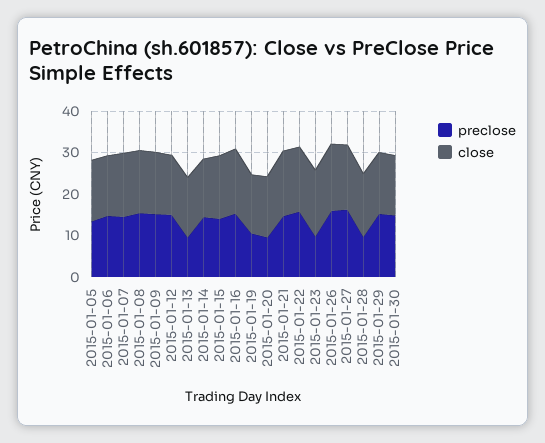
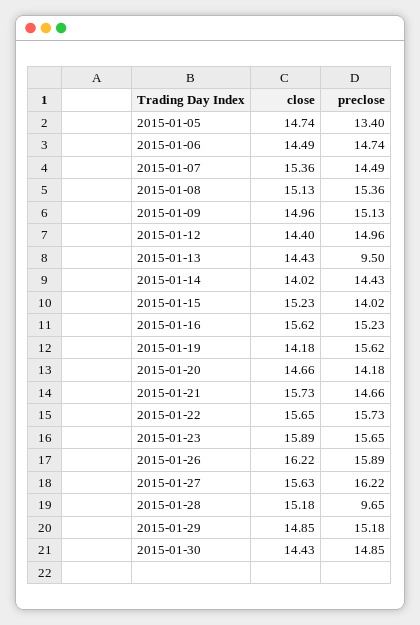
preclose, 2015-01-19: 10 -> 15.62
preclose, 2015-01-20: 10 -> 14.18
preclose, 2015-01-23: 10 -> 15.65

